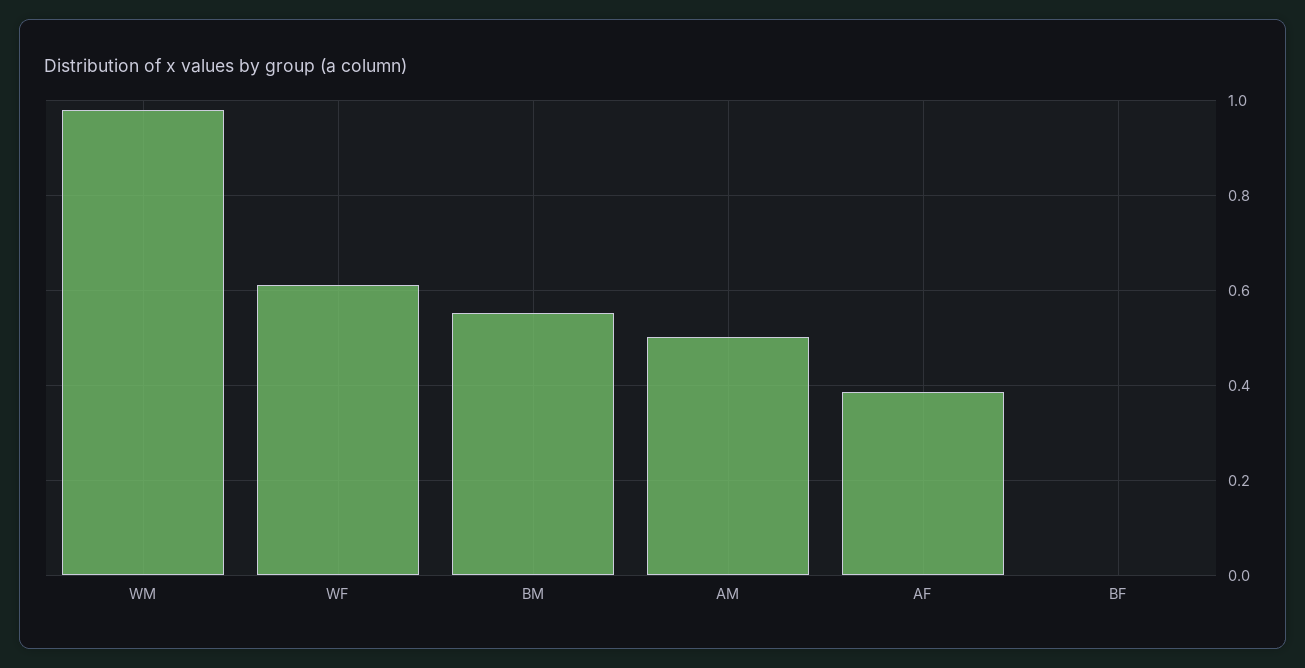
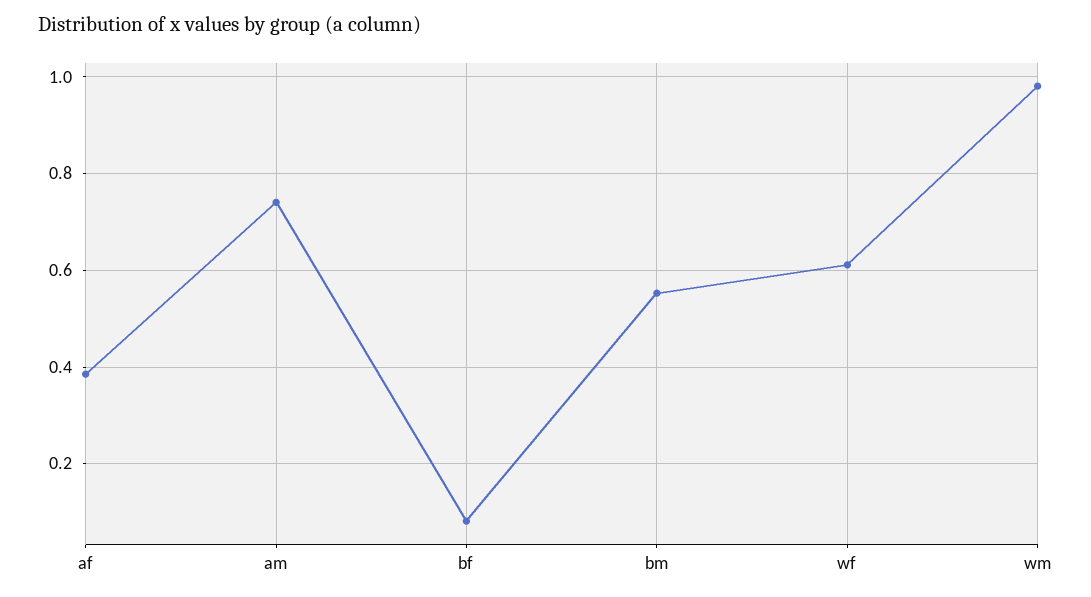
AM: 0.5 -> 0.74
BF: 0 -> 0.08

